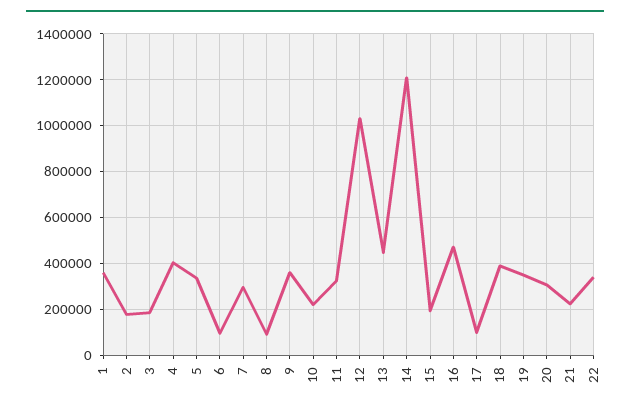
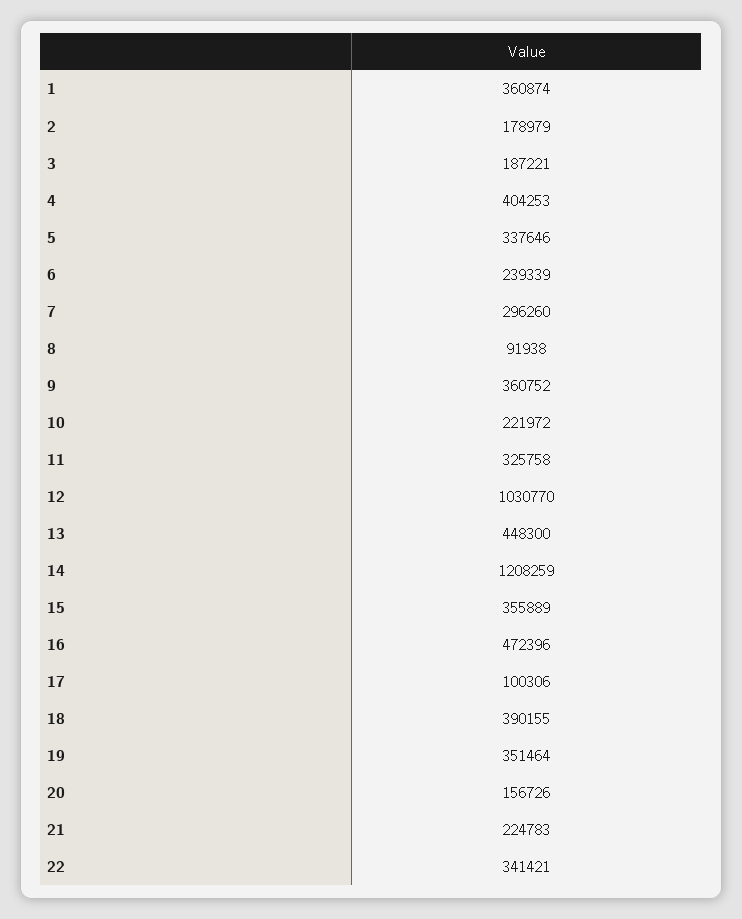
6: 100000 -> 239339
15: 200000 -> 355889
20: 300000 -> 156726

